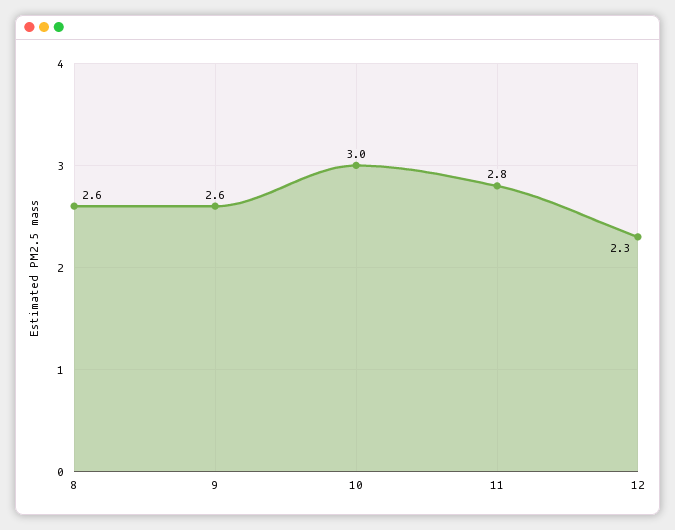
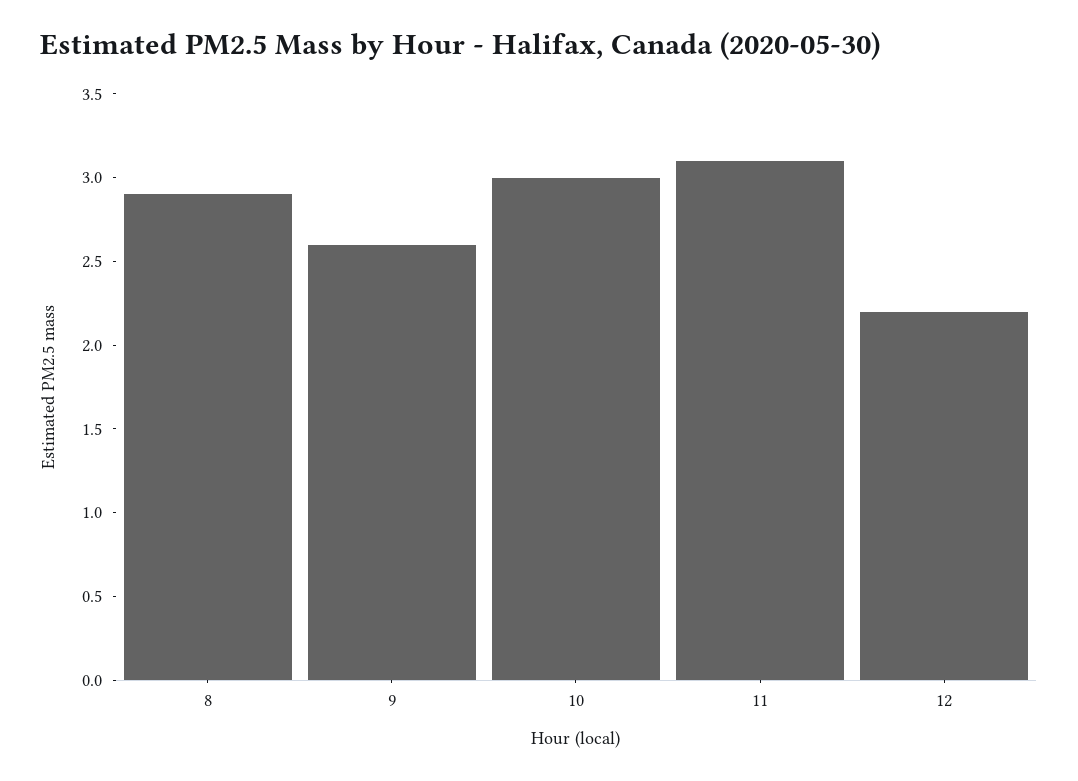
8: 2.6 -> 2.9
11: 2.8 -> 3.1
12: 2.3 -> 2.2

